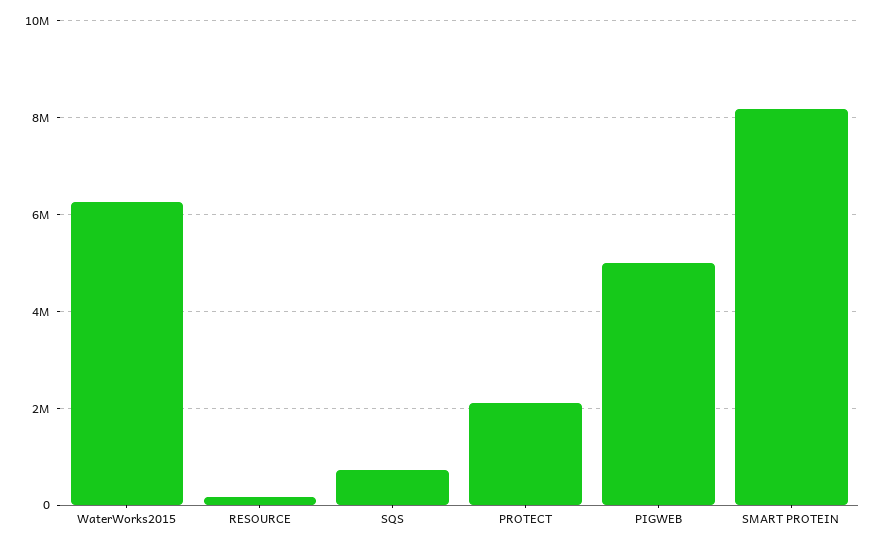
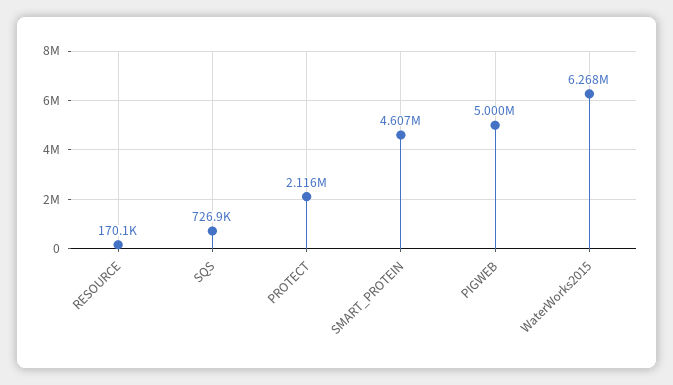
SMART PROTEIN: 8200000 -> 4607000

